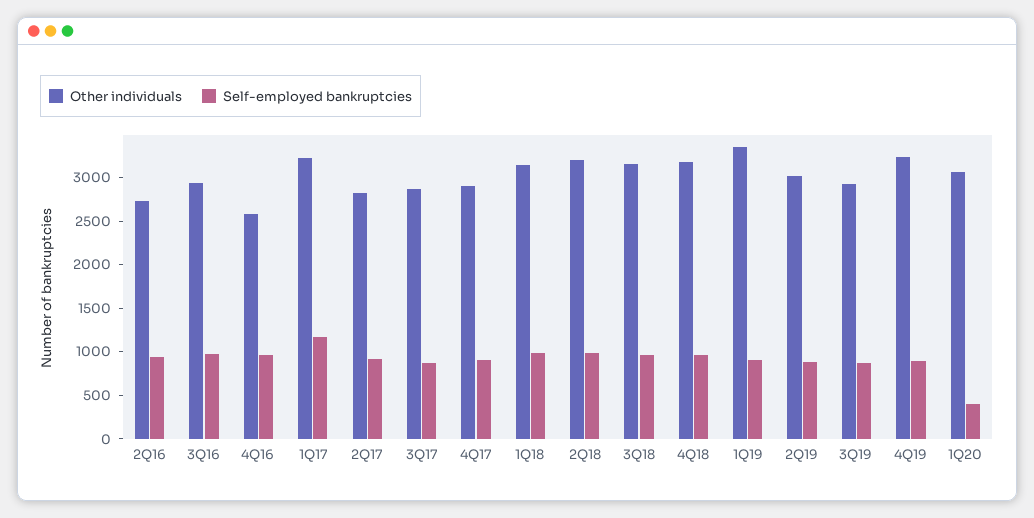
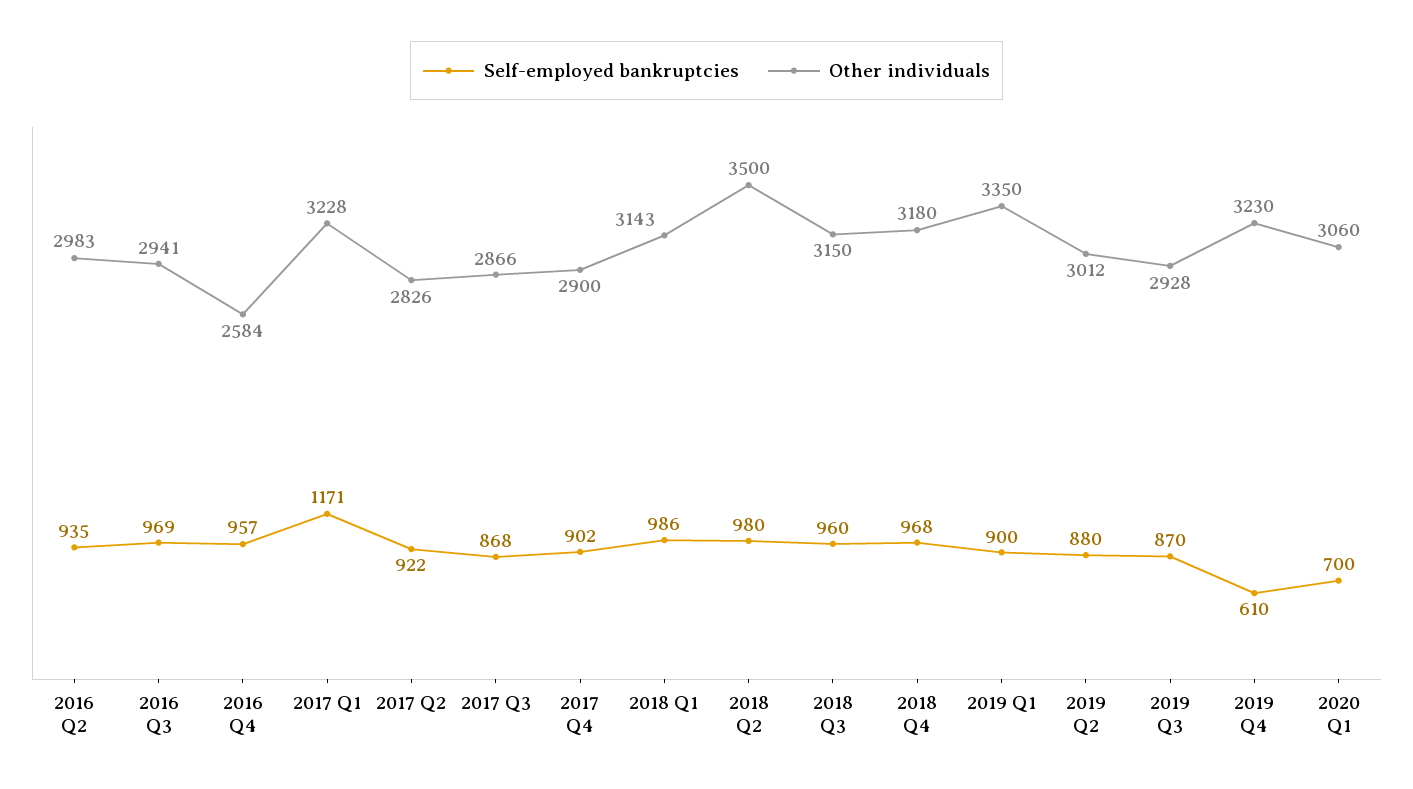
Other individuals, 2Q16: 2700 -> 2983
Other individuals, 2Q18: 3200 -> 3500
Self-employed bankruptcies, 4Q19: 900 -> 610
Self-employed bankruptcies, 1Q20: 400 -> 700

